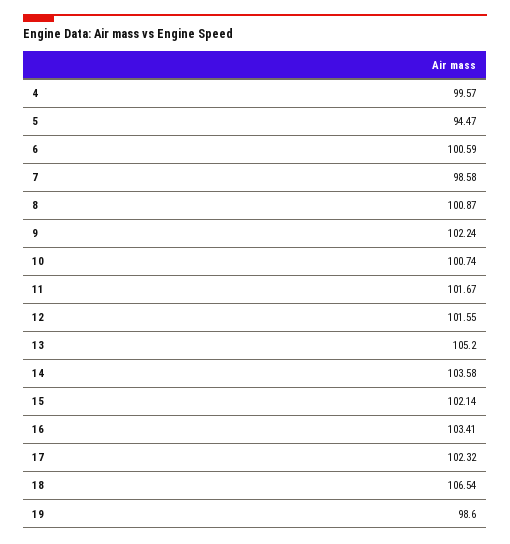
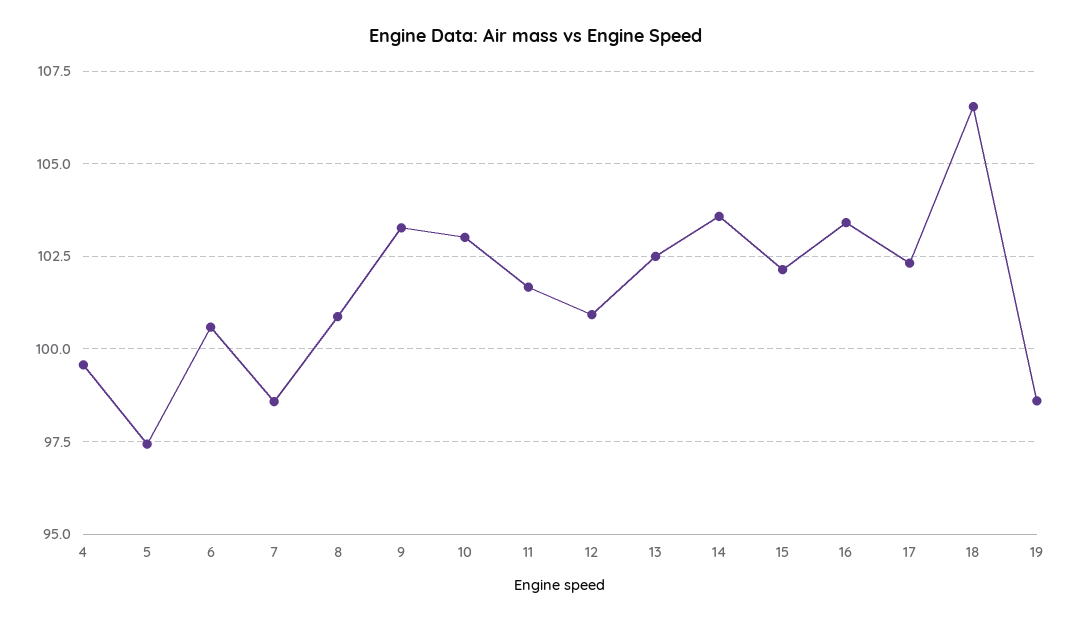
5: 94.47 -> 97.5
9: 102.24 -> 103.25
10: 100.74 -> 103
12: 101.55 -> 101
13: 105.2 -> 102.5

